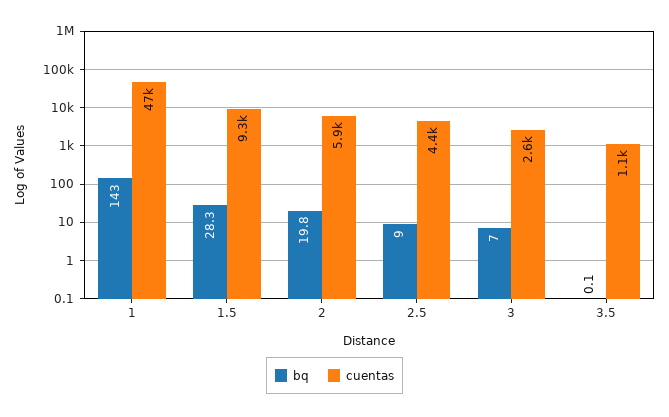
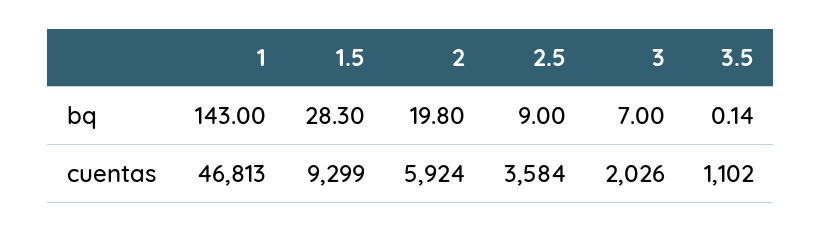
cuentas, 2.5: 4400 -> 3584
cuentas, 3: 2600 -> 2026

